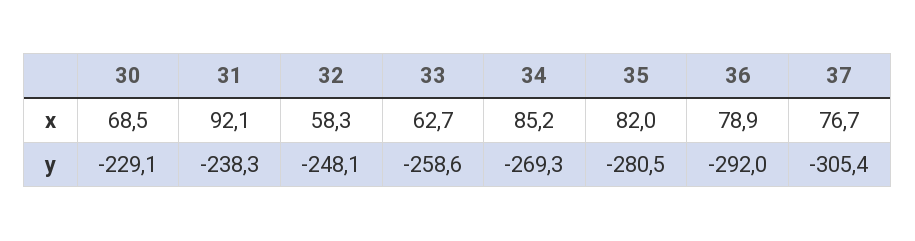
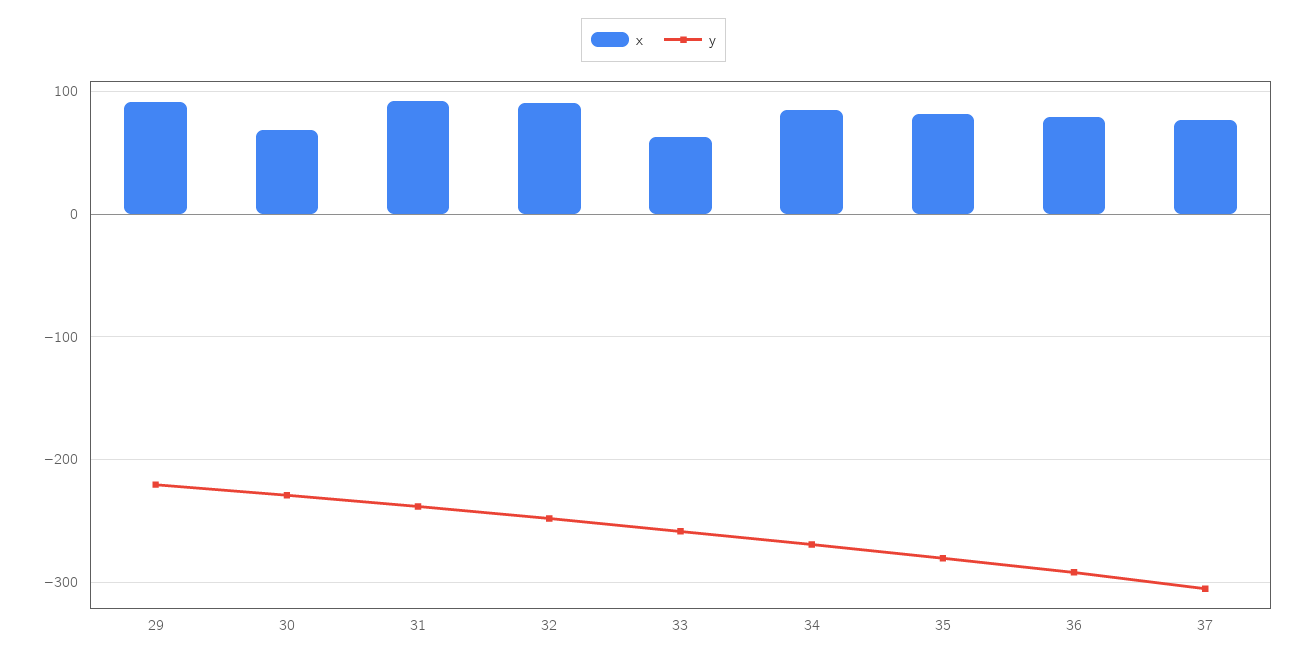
x, 32: 58.3 -> 90
x, 29: none -> 90
y, 29: none -> -220

